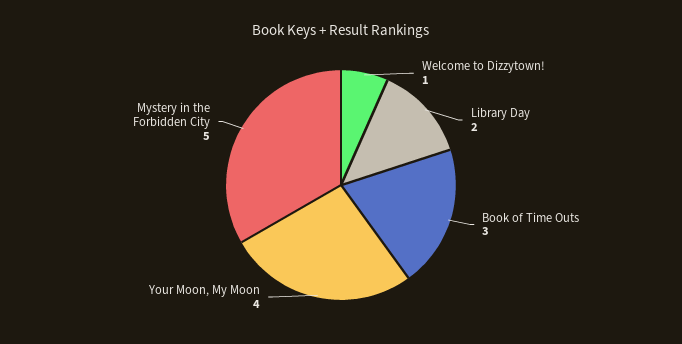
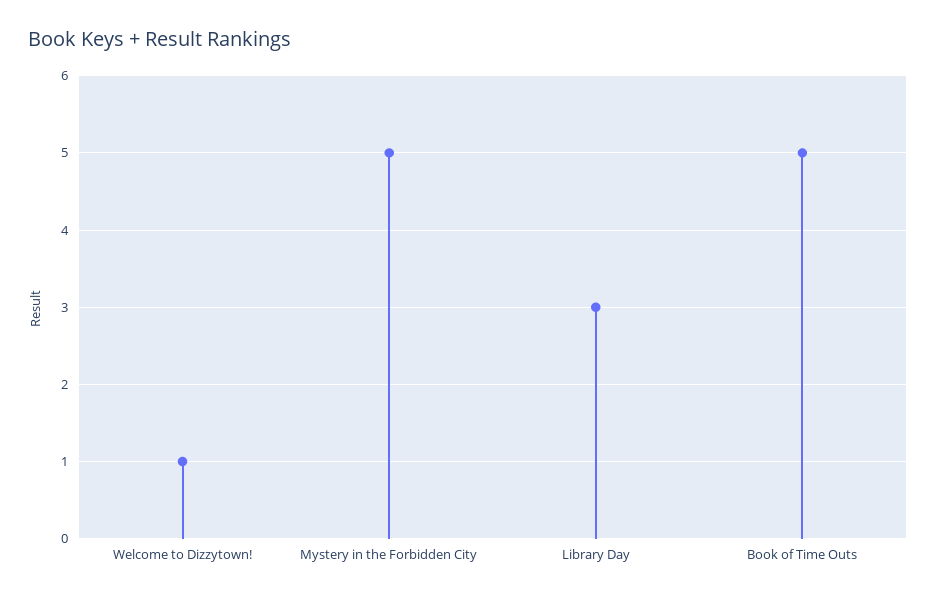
Library Day: 2 -> 3
Book of Time Outs: 3 -> 5
Your Moon, My Moon: 4 -> none

